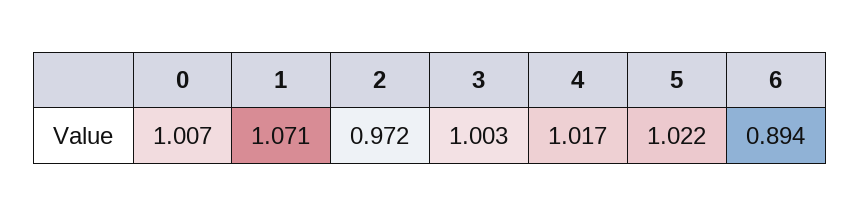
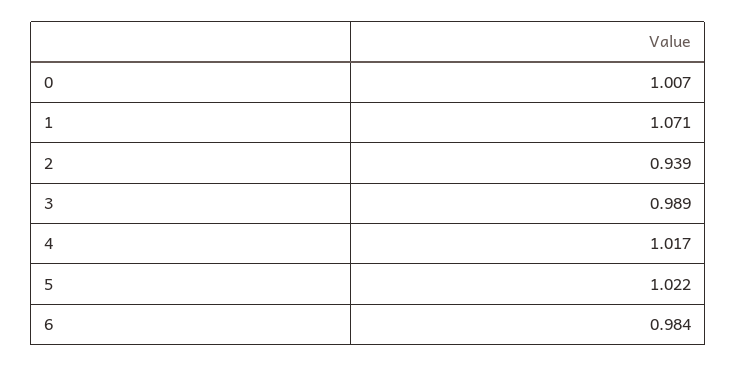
2: 0.972 -> 0.939
3: 1.003 -> 0.989
6: 0.894 -> 0.984

